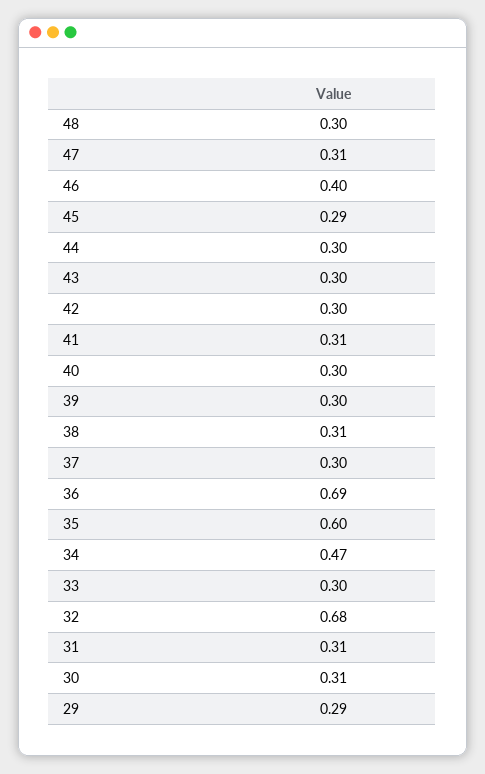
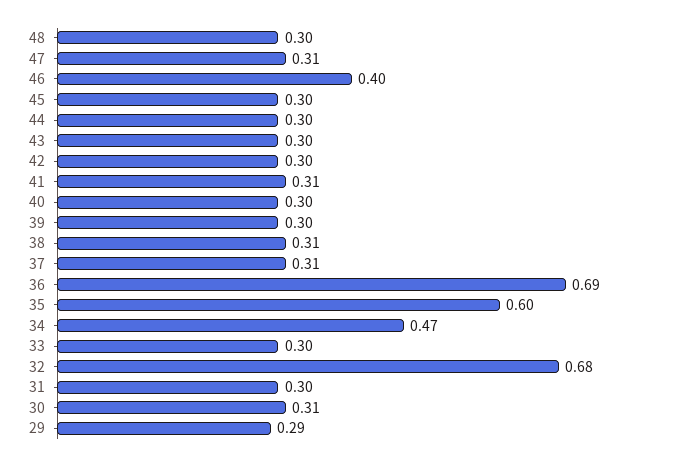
45: 0.29 -> 0.3
37: 0.3 -> 0.31
31: 0.31 -> 0.3

